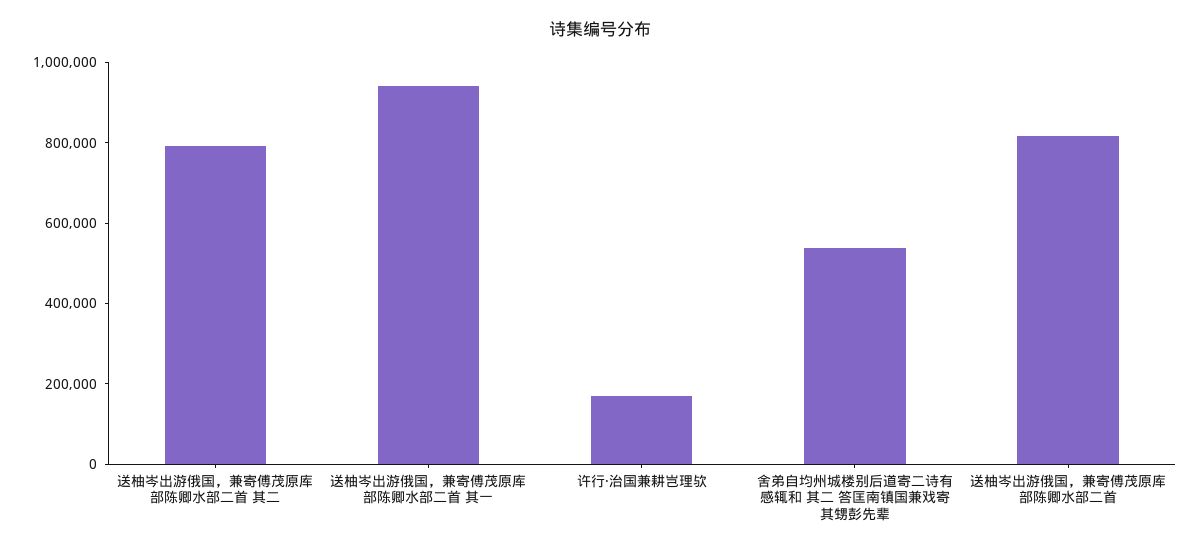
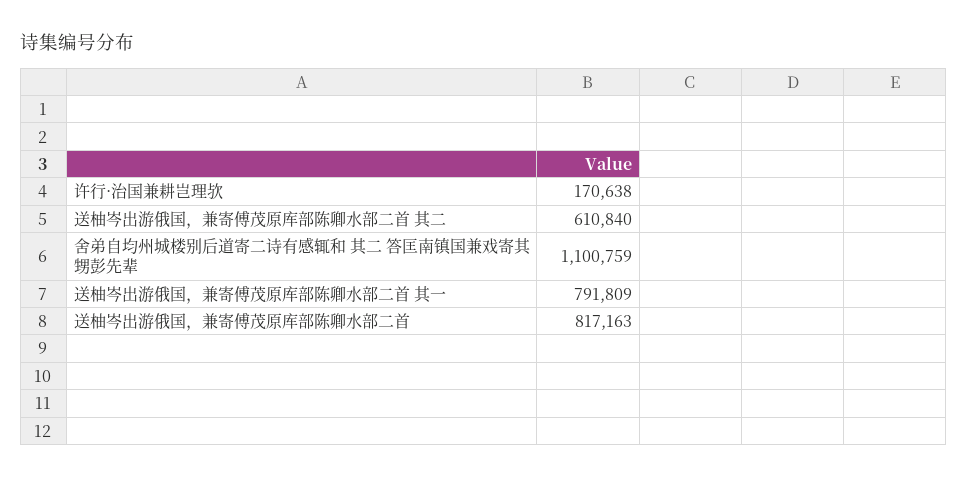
送柚岑出游俄国，兼寄傅茂原库部陈卿水部二首 其二: 800000 -> 610840
送柚岑出游俄国，兼寄傅茂原库部陈卿水部二首 其一: 950000 -> 791809
舍弟自均州城楼别后道寄二诗有感辄和 其二 答匡南镇国兼戏寄其甥彭先辈: 550000 -> 1100759

